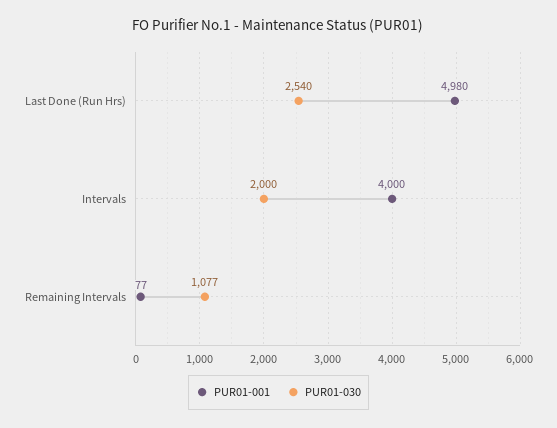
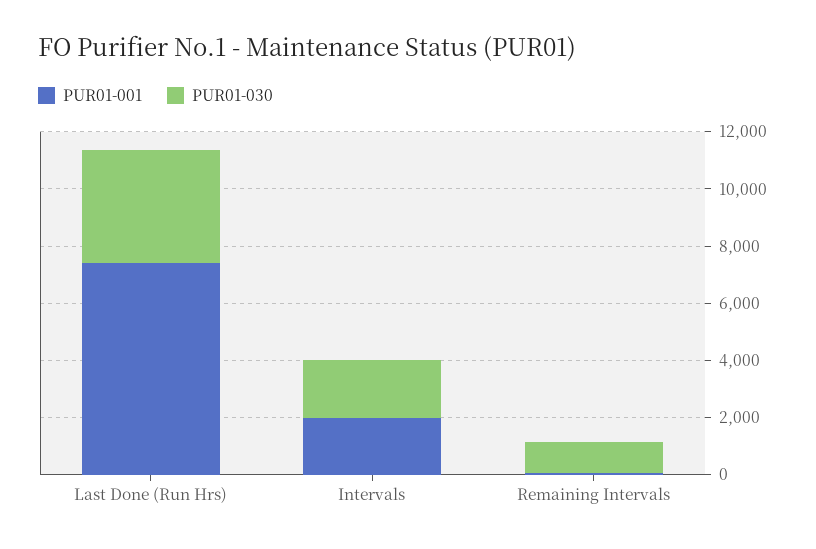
PUR01-001, Last Done (Run Hrs): 4980 -> 7500
PUR01-030, Last Done (Run Hrs): 2540 -> 4000
PUR01-001, Intervals: 4000 -> 2000

